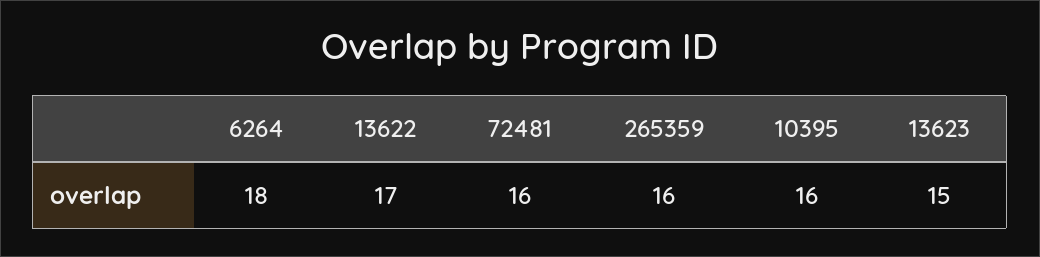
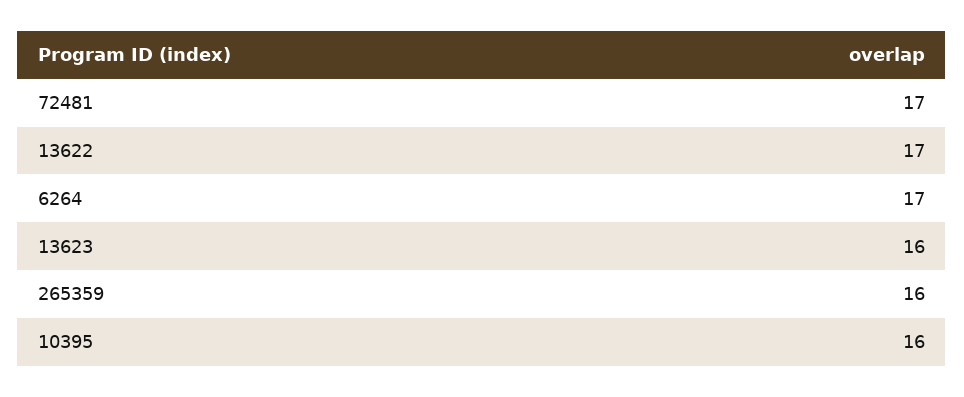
6264: 18 -> 17
72481: 16 -> 17
13623: 15 -> 16

